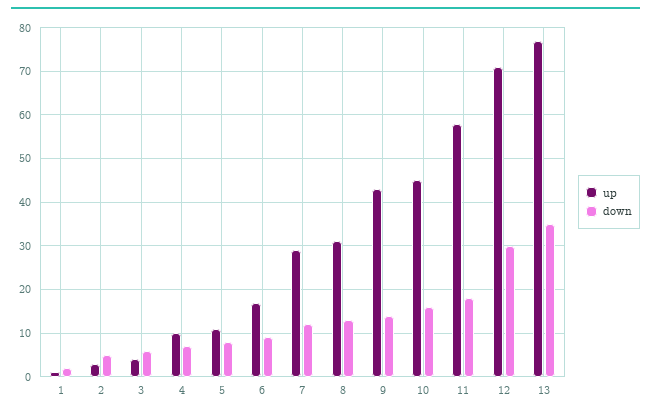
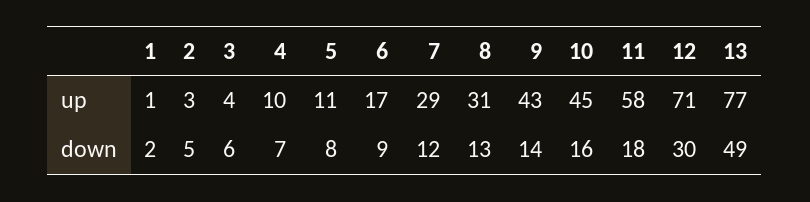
down, 13: 35 -> 49

